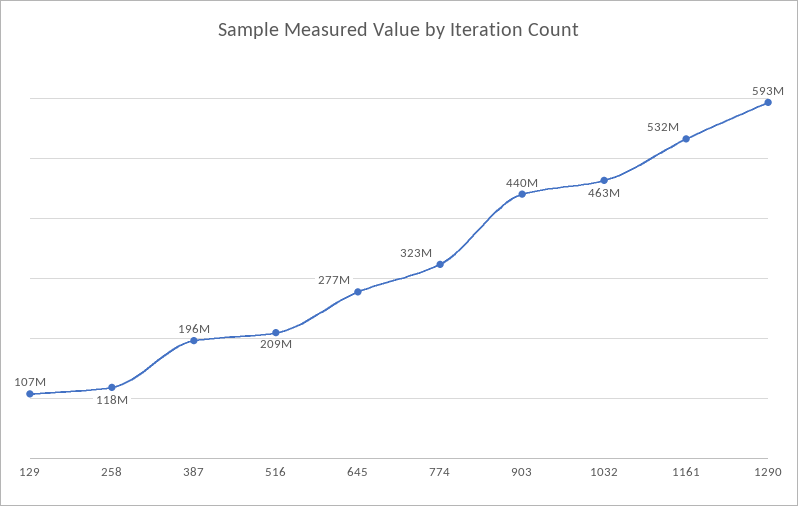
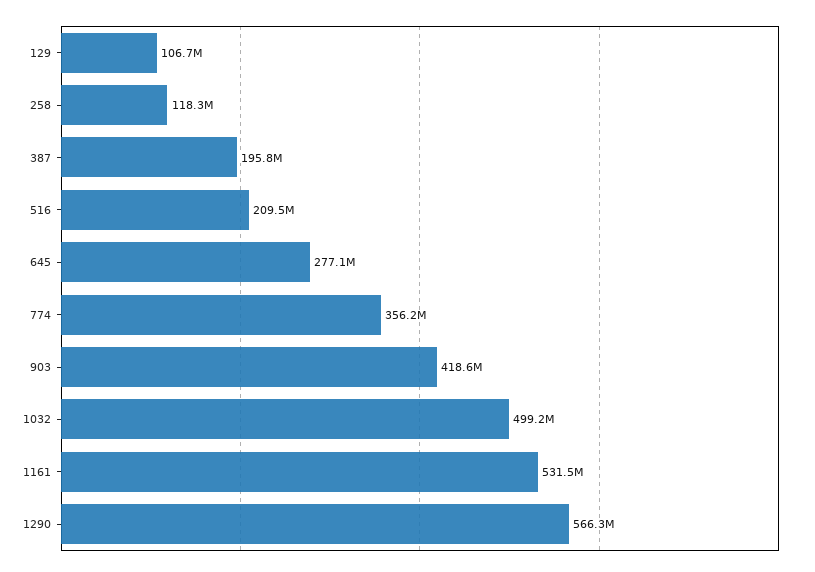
774: 323000000 -> 356200000
903: 440000000 -> 418600000
1032: 463000000 -> 499200000
1290: 593000000 -> 566300000

